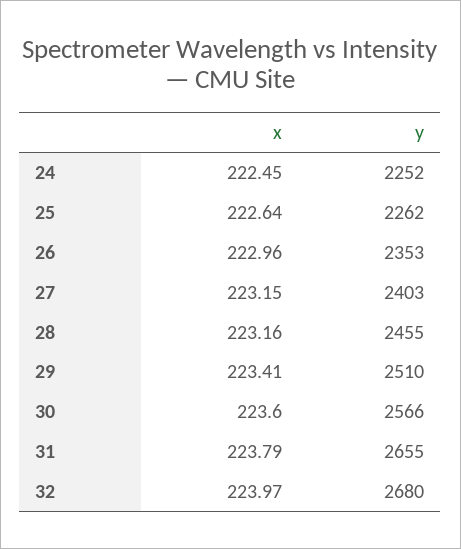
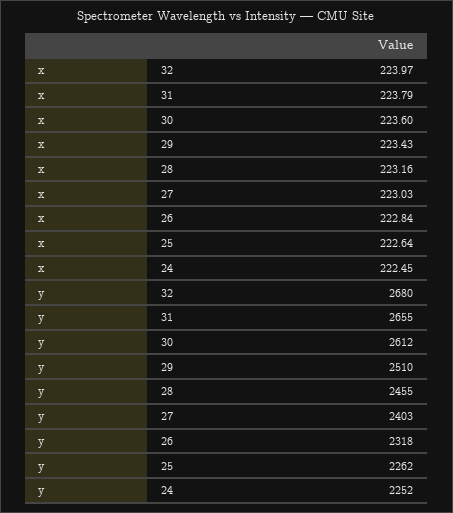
x, 26: 222.96 -> 222.84
y, 26: 2353 -> 2318
x, 27: 223.15 -> 223.03
x, 29: 223.41 -> 223.43
y, 30: 2566 -> 2612

